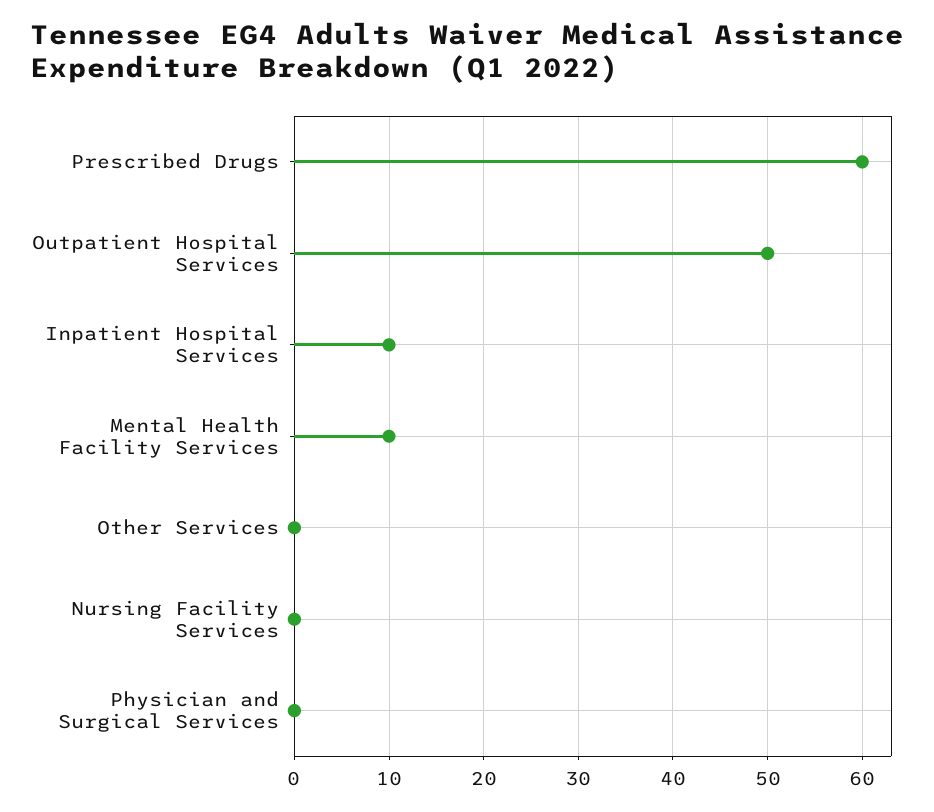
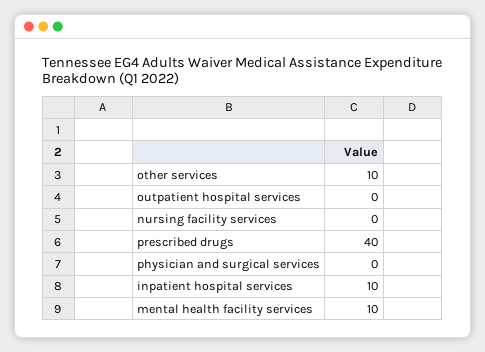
Prescribed Drugs: 60 -> 40
Outpatient Hospital Services: 50 -> 0
Other Services: 0 -> 10

